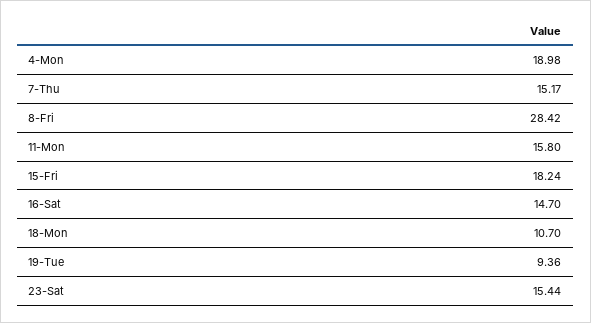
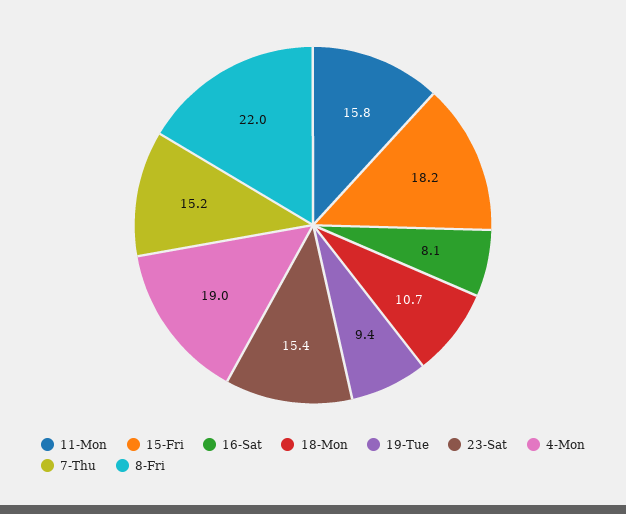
8-Fri: 28.42 -> 22
16-Sat: 14.7 -> 8.1

